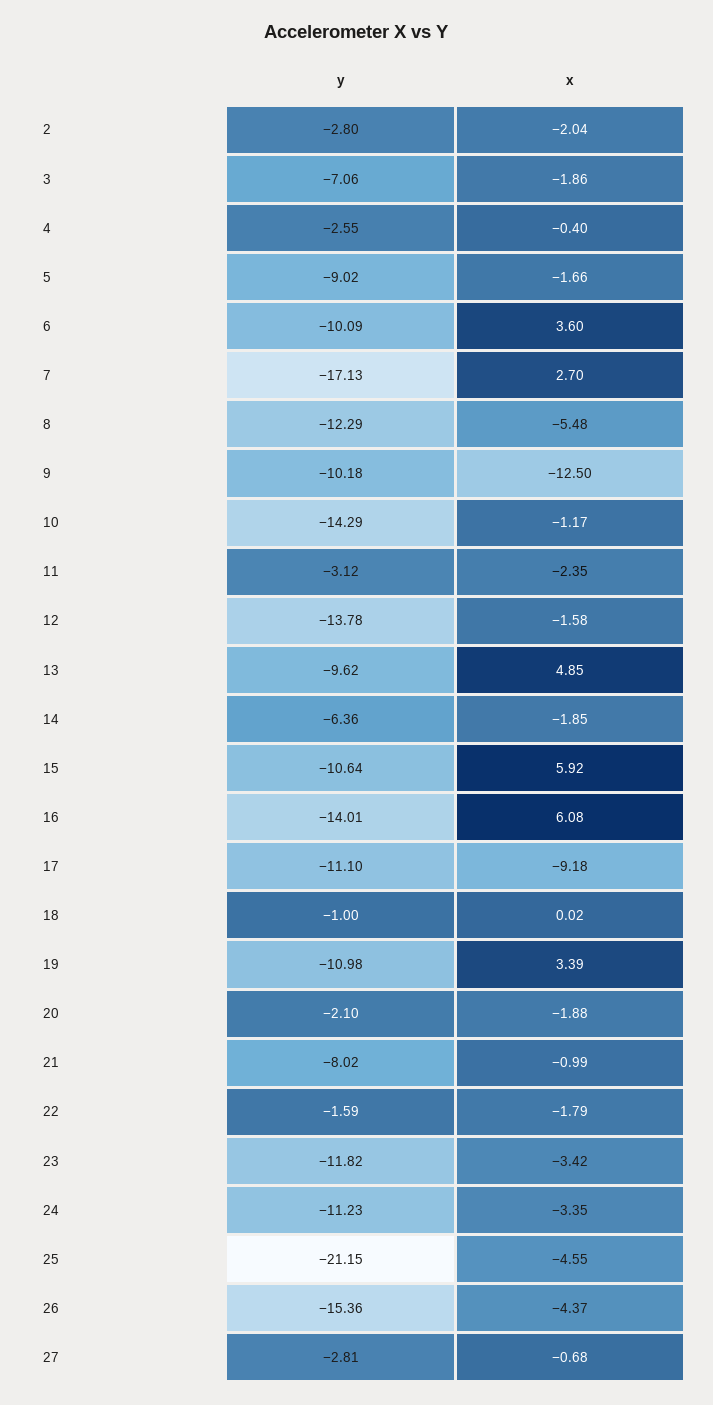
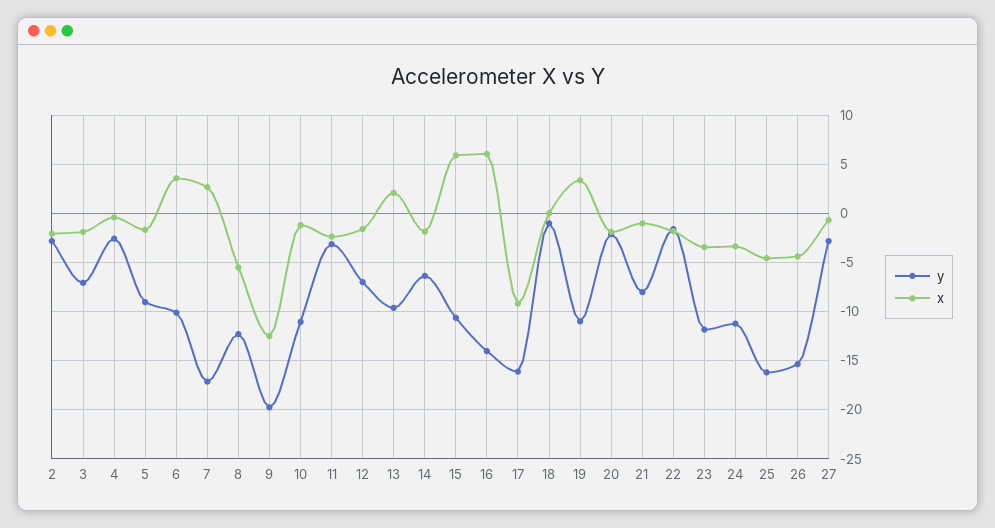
y, 9: -10.18 -> -20
y, 10: -14.29 -> -11
y, 12: -13.78 -> -7
x, 13: 4.85 -> 2
y, 17: -11.1 -> -16
y, 25: -21.15 -> -16

